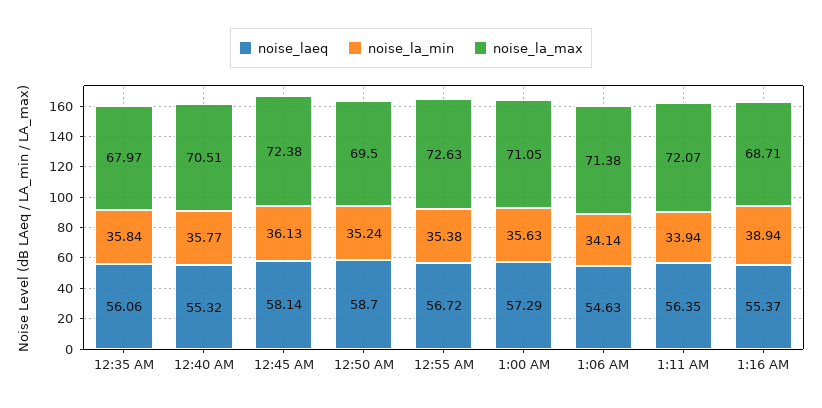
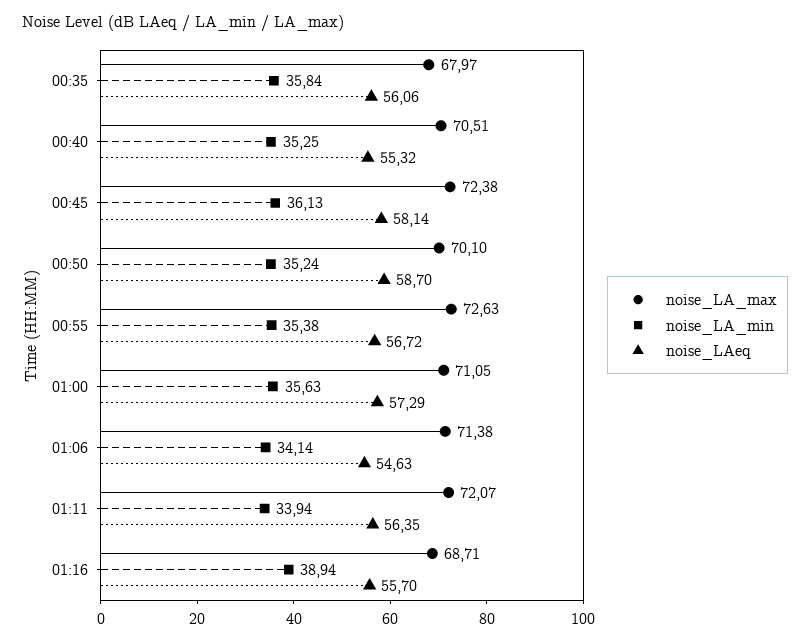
noise_la_min, 12:40 AM: 35.77 -> 35.25
noise_la_max, 12:50 AM: 69.5 -> 70.1
noise_laeq, 1:16 AM: 55.37 -> 55.7

